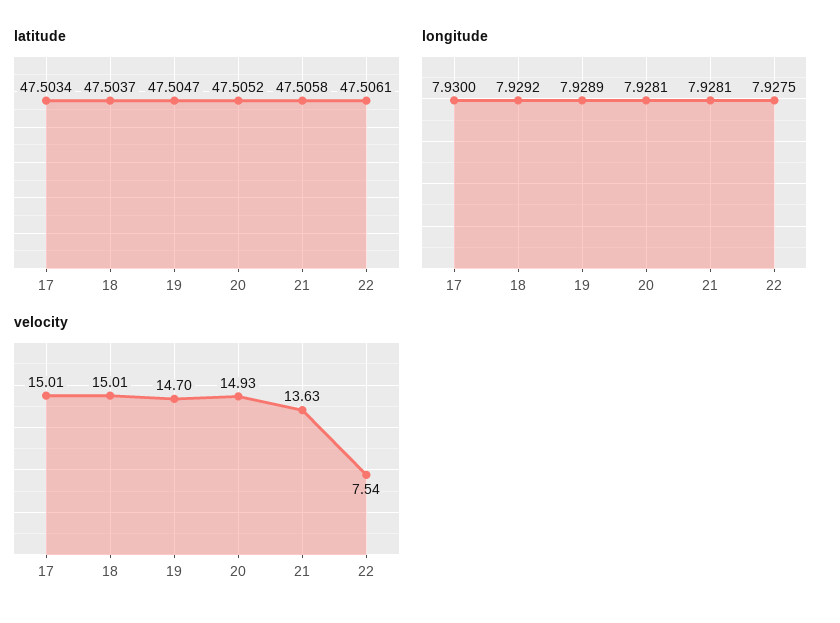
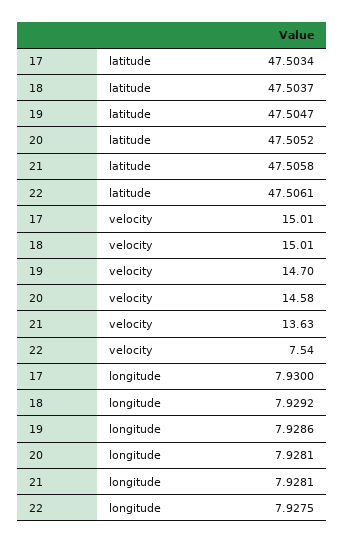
longitude, 19: 7.9289 -> 7.9286
velocity, 20: 14.93 -> 14.58

